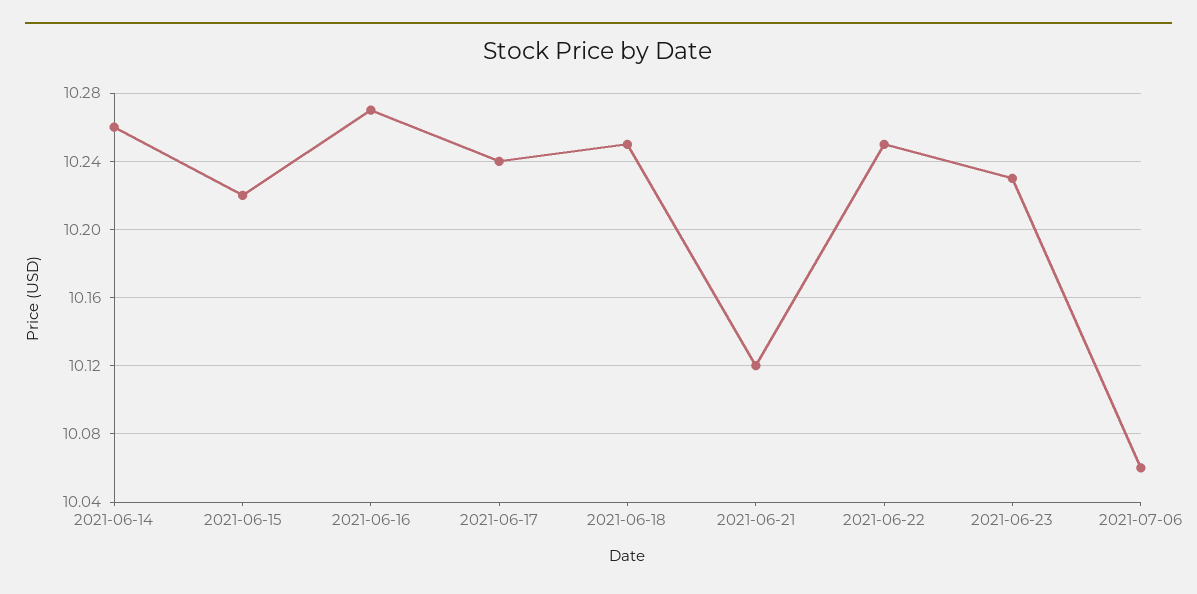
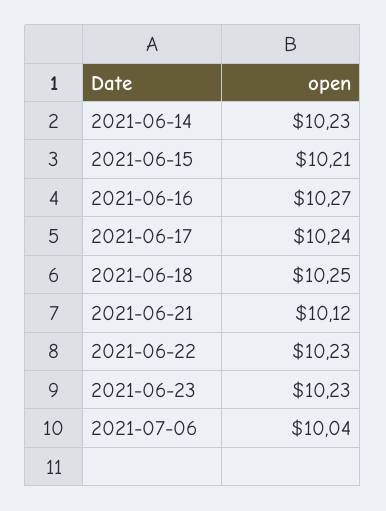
2021-06-14: 10.26 -> 10.23
2021-06-15: 10.22 -> 10.21
2021-06-22: 10.25 -> 10.23
2021-07-06: 10.06 -> 10.04

